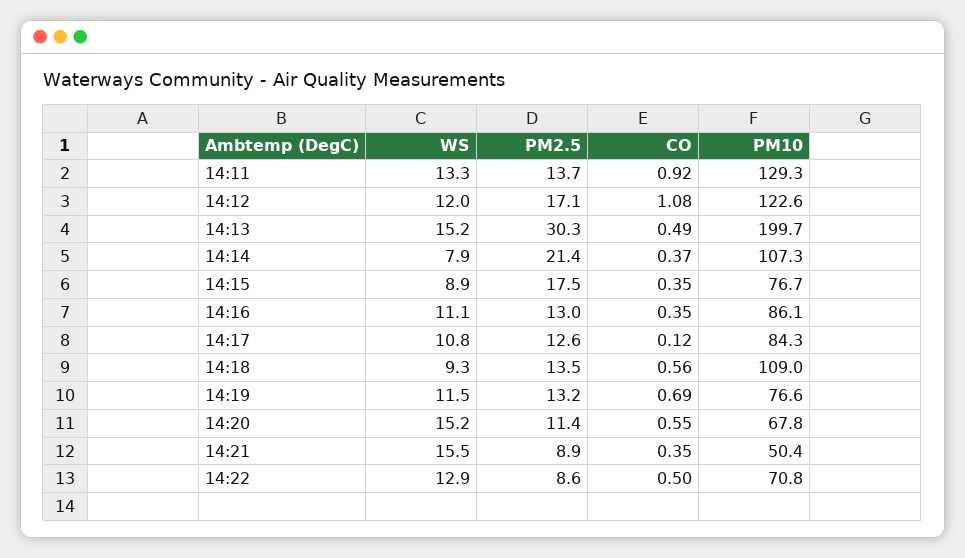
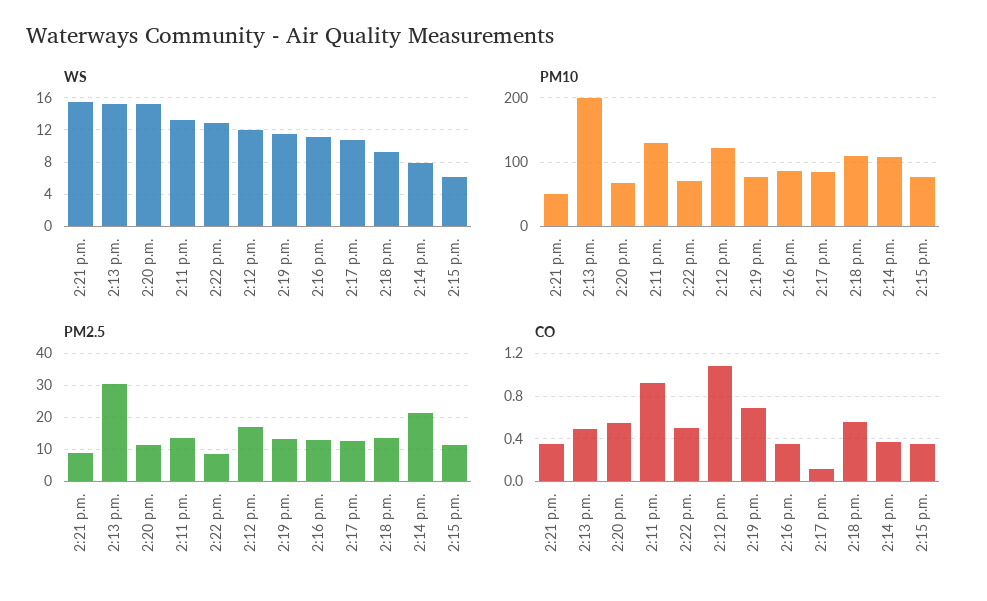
WS, 14:15: 8.9 -> 6
PM2.5, 14:15: 17.5 -> 12

